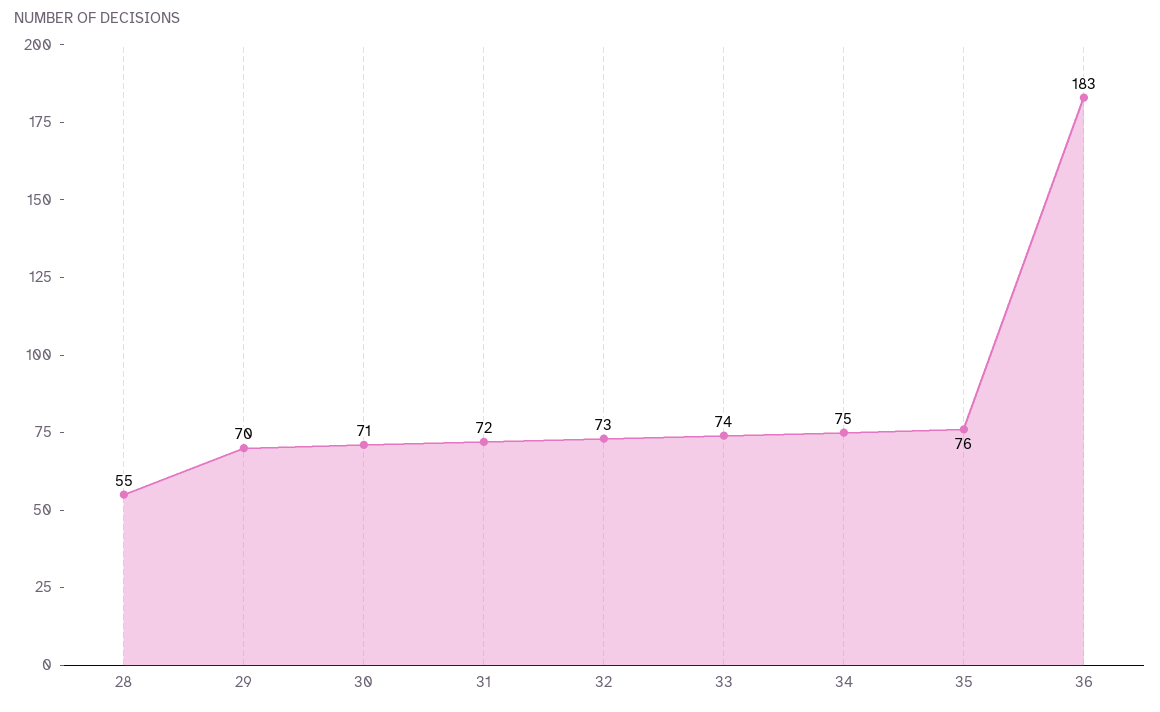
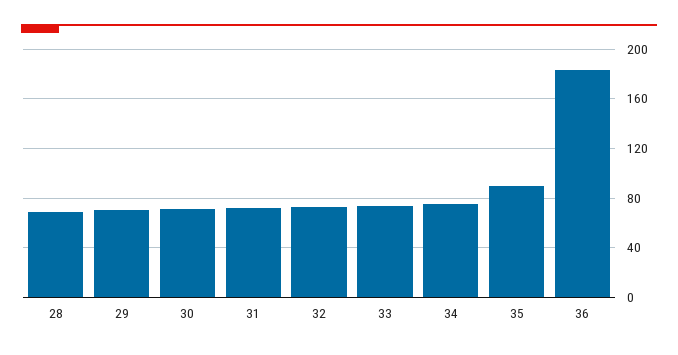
28: 55 -> 70
35: 76 -> 90

